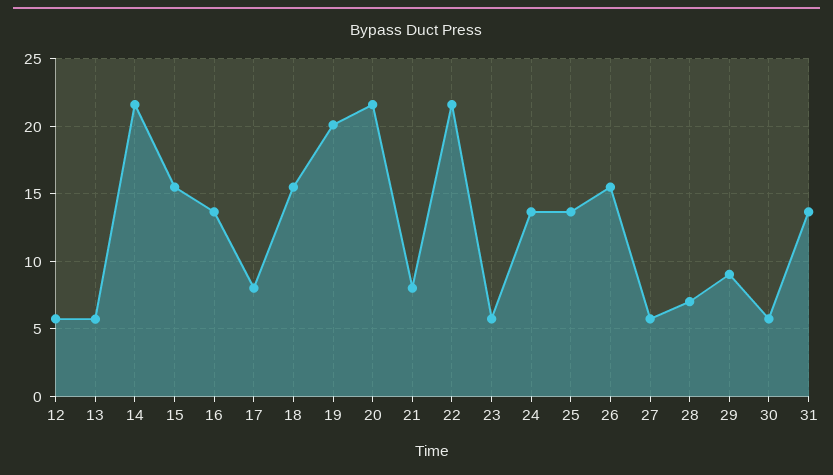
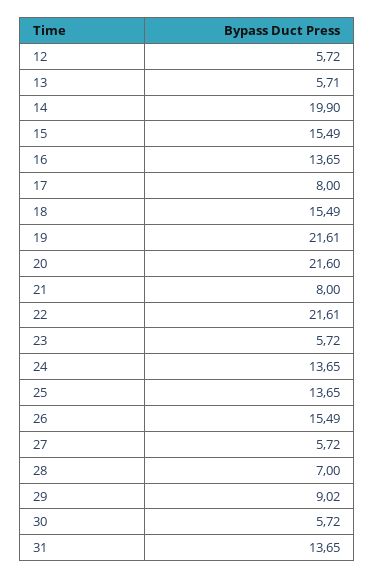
14: 21.5 -> 19.9
19: 20 -> 21.61

